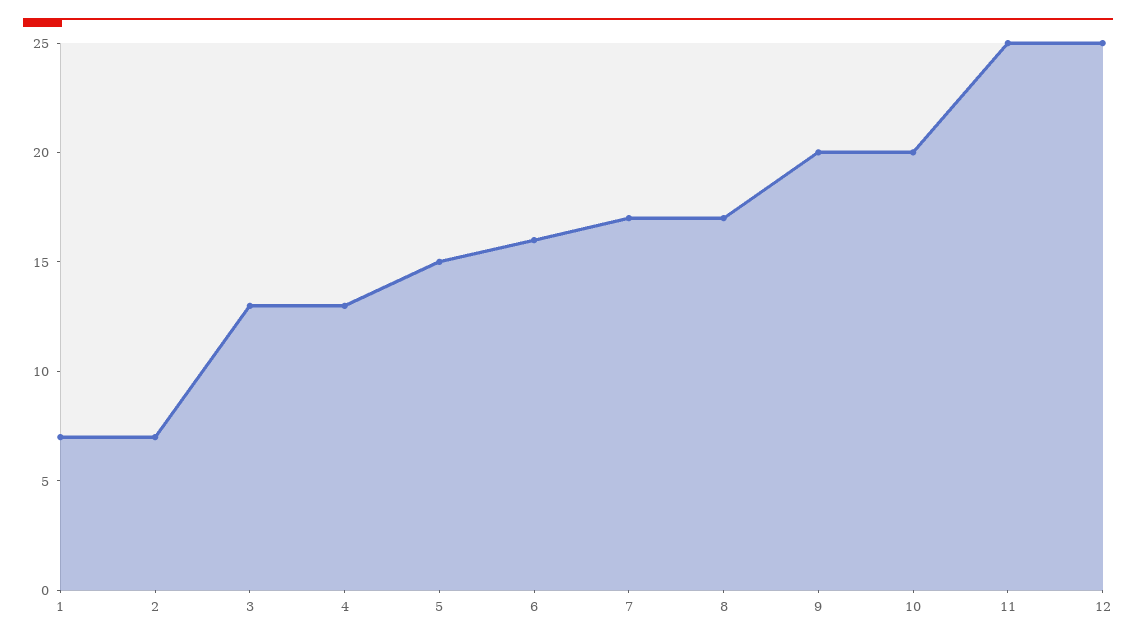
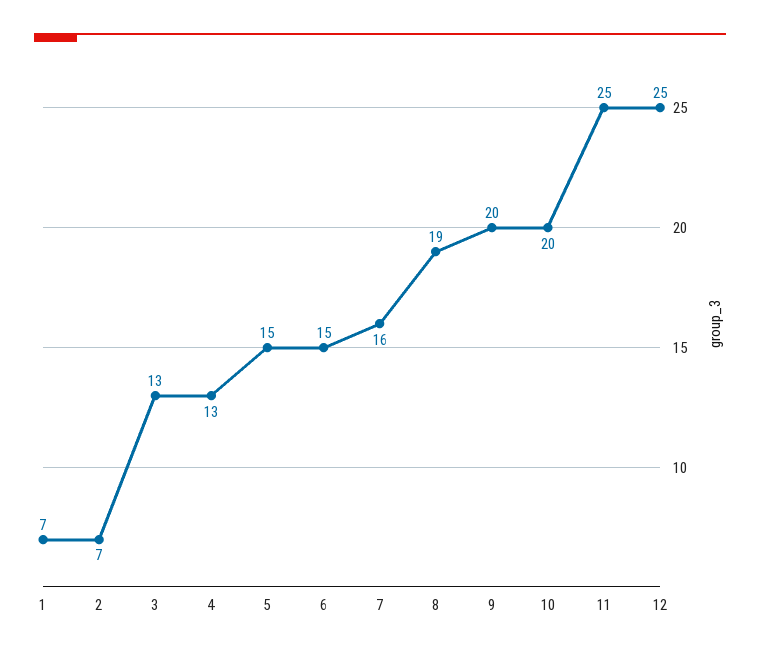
6: 16 -> 15
7: 17 -> 16
8: 17 -> 19

